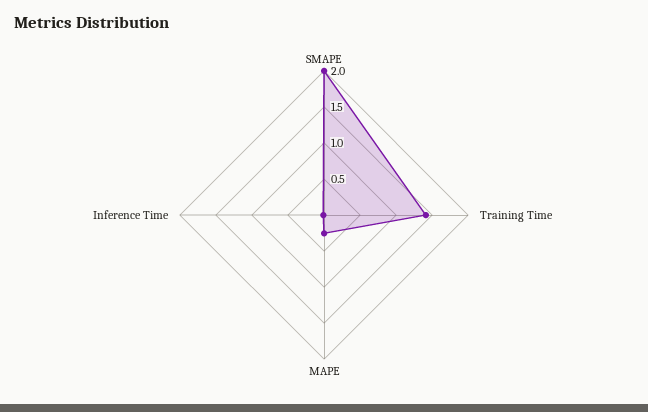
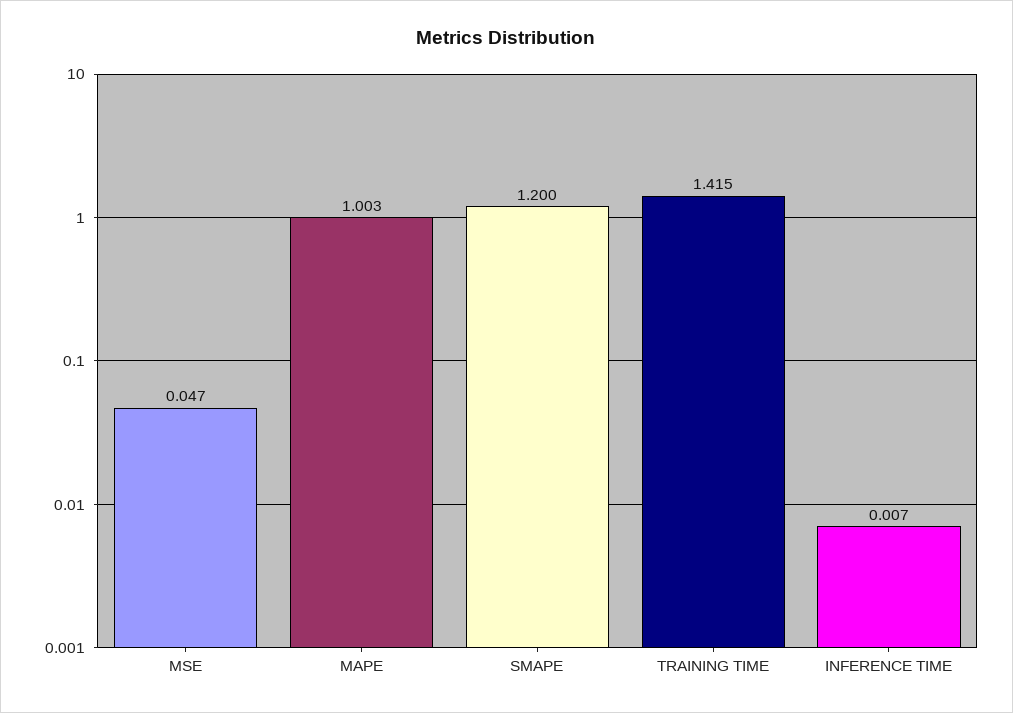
SMAPE: 2 -> 1.2
MAPE: 0.25 -> 1.003
MSE: none -> 0.047

